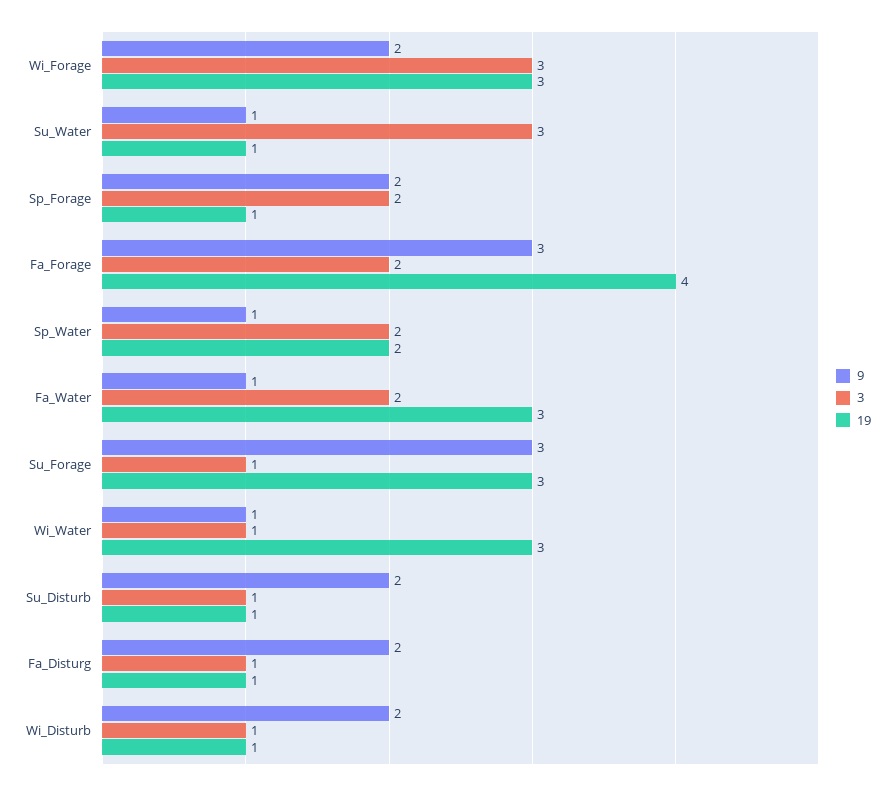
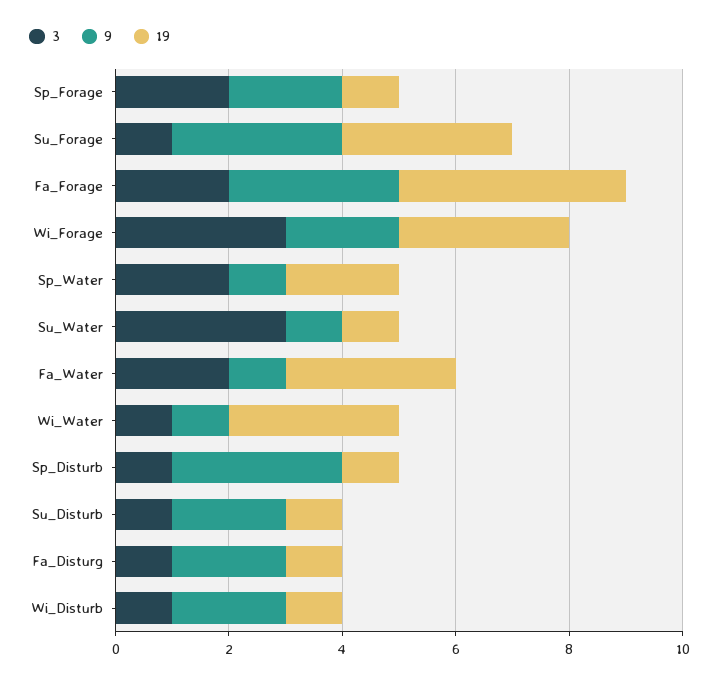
3, Sp_Disturb: none -> 1
9, Sp_Disturb: none -> 3
19, Sp_Disturb: none -> 1

